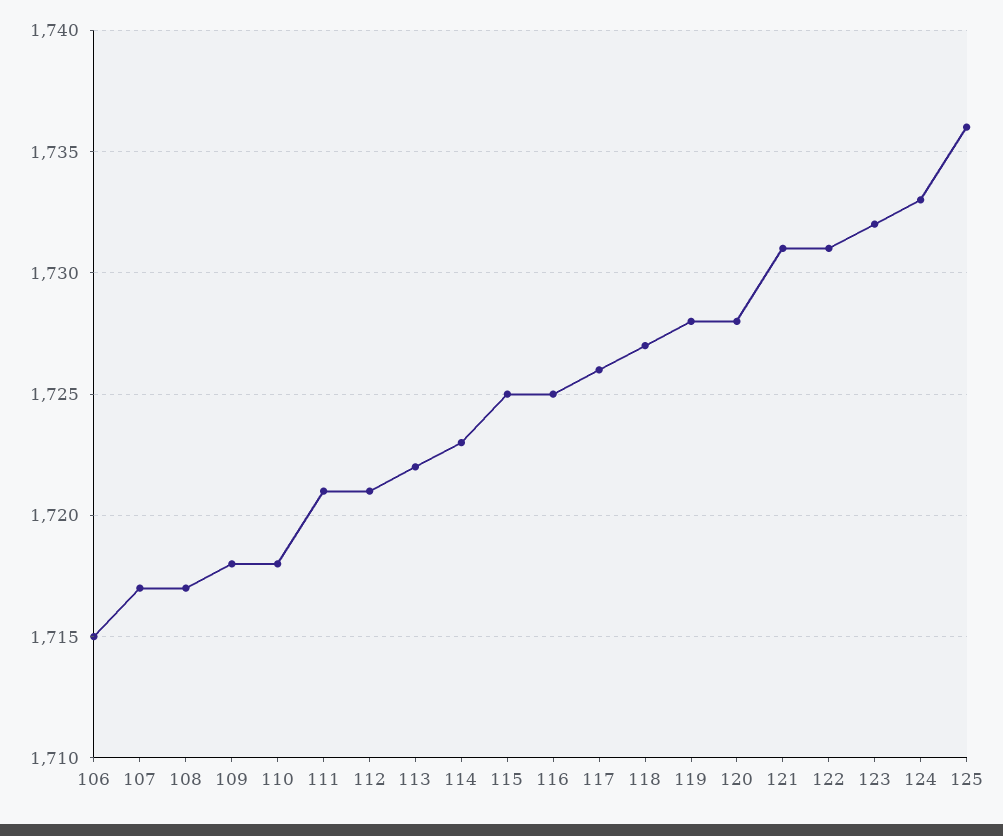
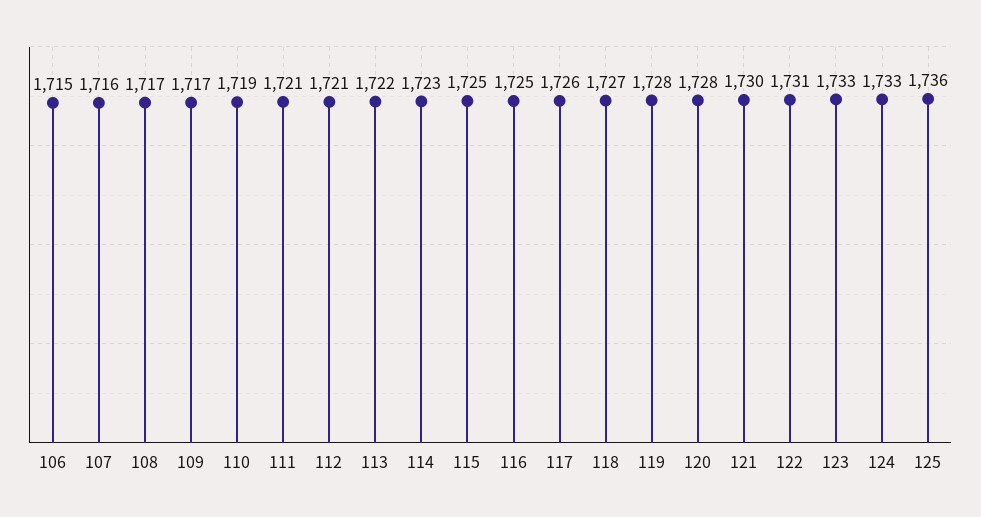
107: 1717 -> 1716
109: 1718 -> 1717
110: 1718 -> 1719
121: 1731 -> 1730
123: 1732 -> 1733

